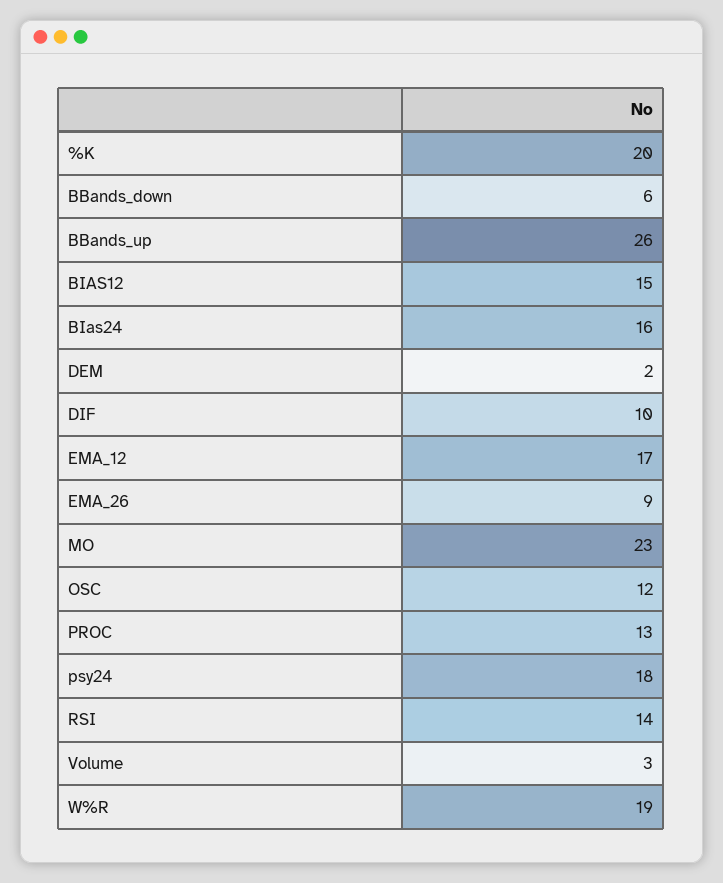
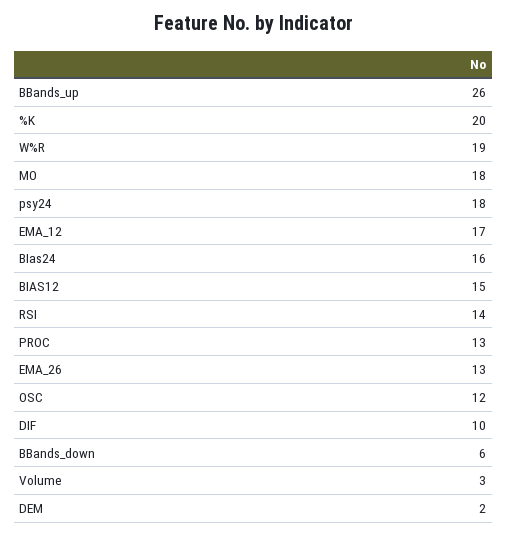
EMA_26: 9 -> 13
MO: 23 -> 18

